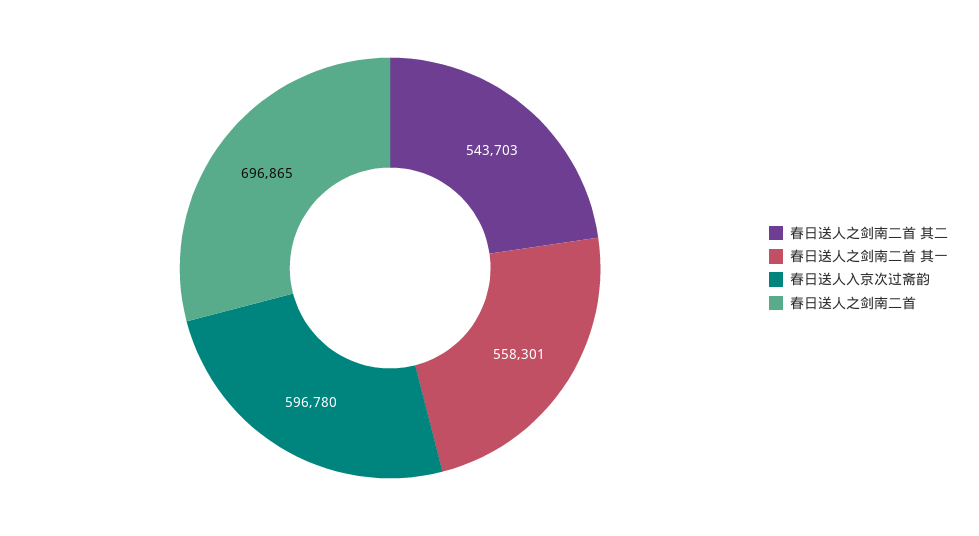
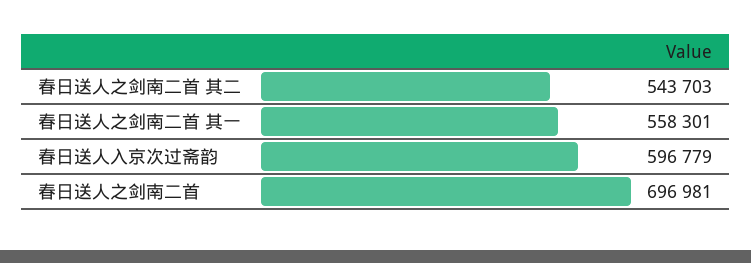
春日送人入京次过斋韵: 596780 -> 596779
春日送人之剑南二首: 696865 -> 696981

